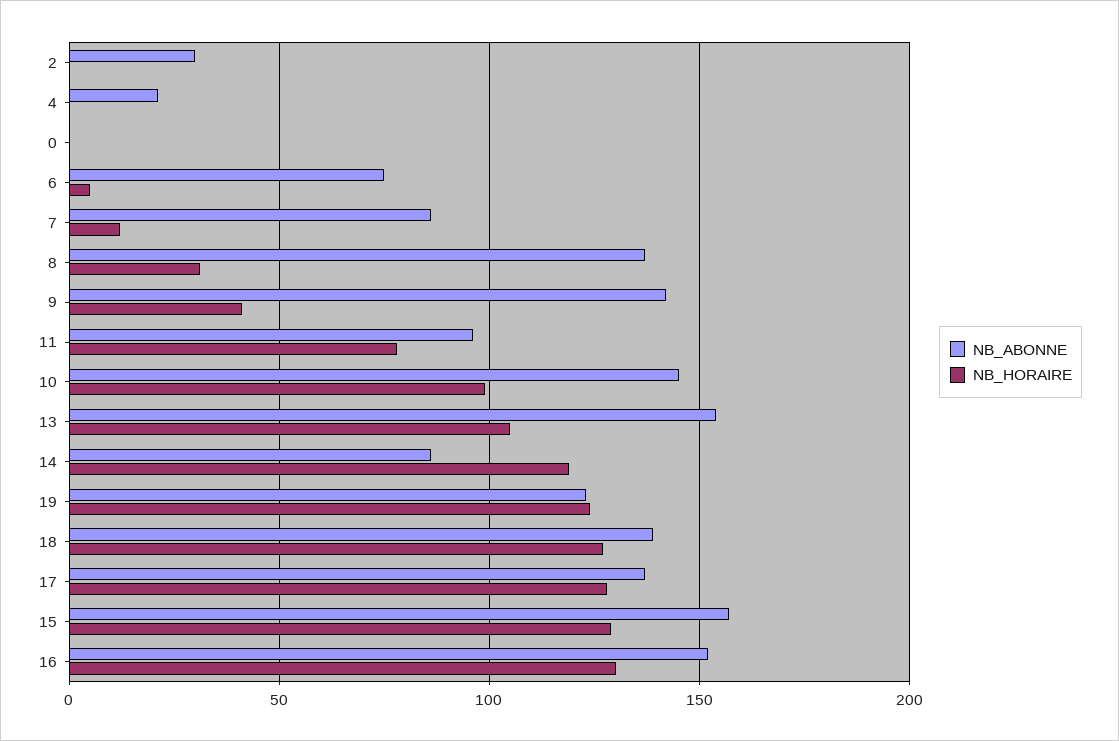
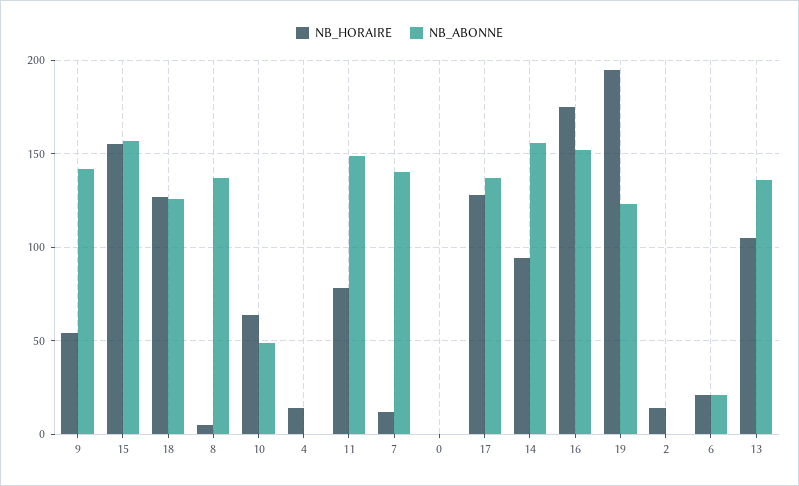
NB_ABONNE, 2: 30 -> 0
NB_HORAIRE, 2: 0 -> 15
NB_ABONNE, 4: 20 -> 0
NB_HORAIRE, 4: 0 -> 15
NB_ABONNE, 6: 75 -> 20
NB_HORAIRE, 6: 5 -> 20
NB_ABONNE, 7: 85 -> 140
NB_HORAIRE, 8: 30 -> 5
NB_HORAIRE, 9: 40 -> 55
NB_ABONNE, 11: 95 -> 150
NB_ABONNE, 10: 145 -> 50
NB_HORAIRE, 10: 100 -> 65
NB_ABONNE, 13: 155 -> 135
NB_ABONNE, 14: 85 -> 155
NB_HORAIRE, 14: 120 -> 95
NB_HORAIRE, 19: 125 -> 195
NB_ABONNE, 18: 140 -> 125
NB_HORAIRE, 15: 130 -> 155
NB_HORAIRE, 16: 130 -> 175

